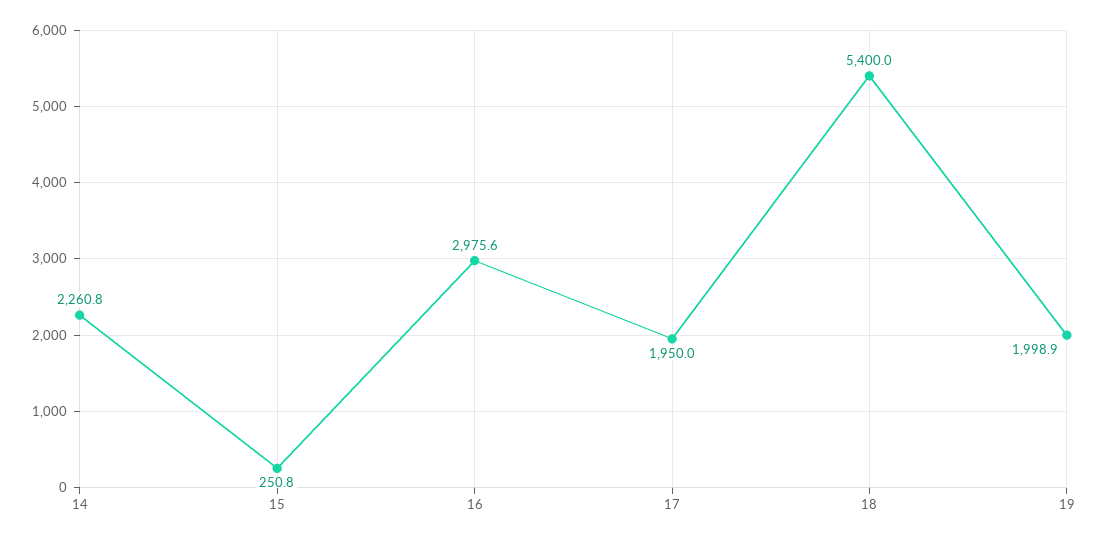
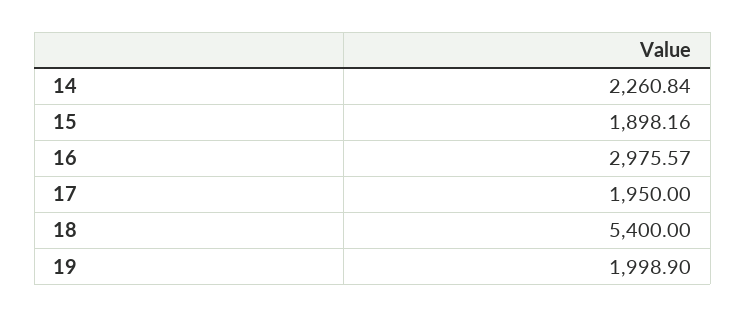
15: 250.8 -> 1898.16

